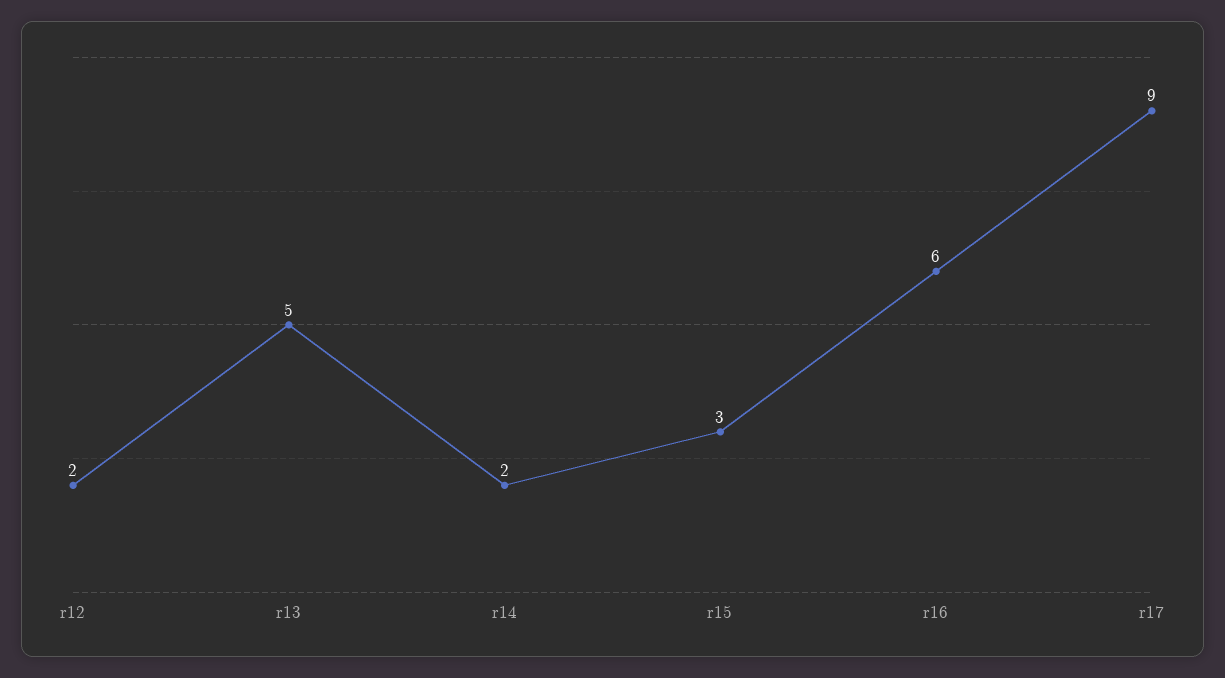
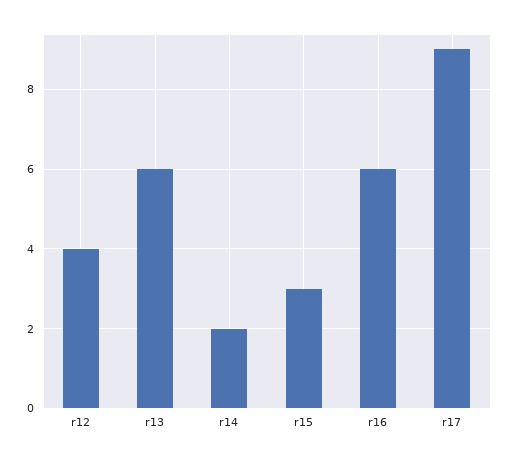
r12: 2 -> 4
r13: 5 -> 6

